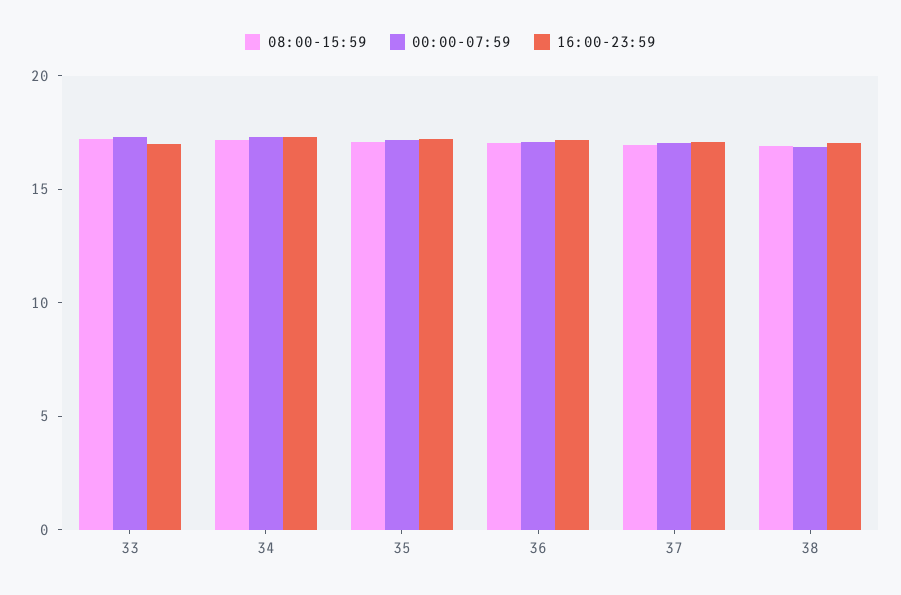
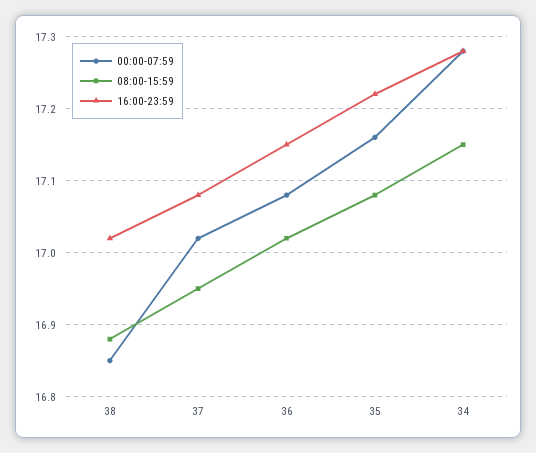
08:00-15:59, 33: 17 -> none
00:00-07:59, 33: 17 -> none
16:00-23:59, 33: 17 -> none

